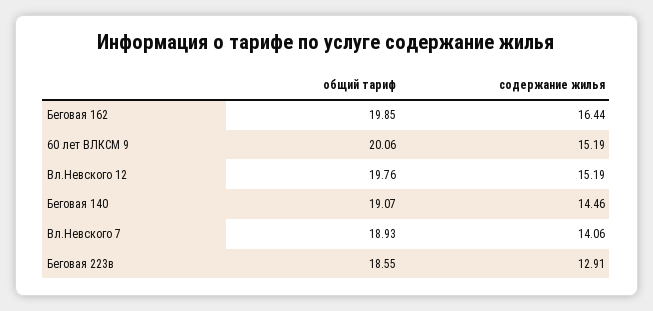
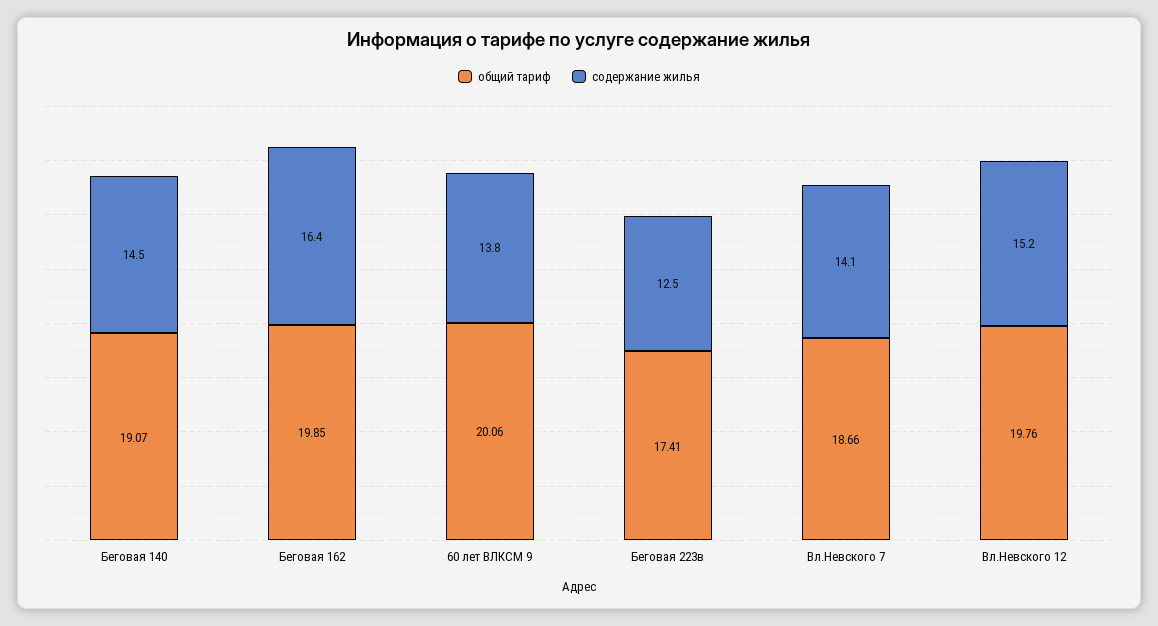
содержание жилья, 60 лет ВЛКСМ 9: 15.19 -> 13.8
общий тариф, Вл.Невского 7: 18.93 -> 18.66
общий тариф, Беговая 223в: 18.55 -> 17.41
содержание жилья, Беговая 223в: 12.91 -> 12.5

